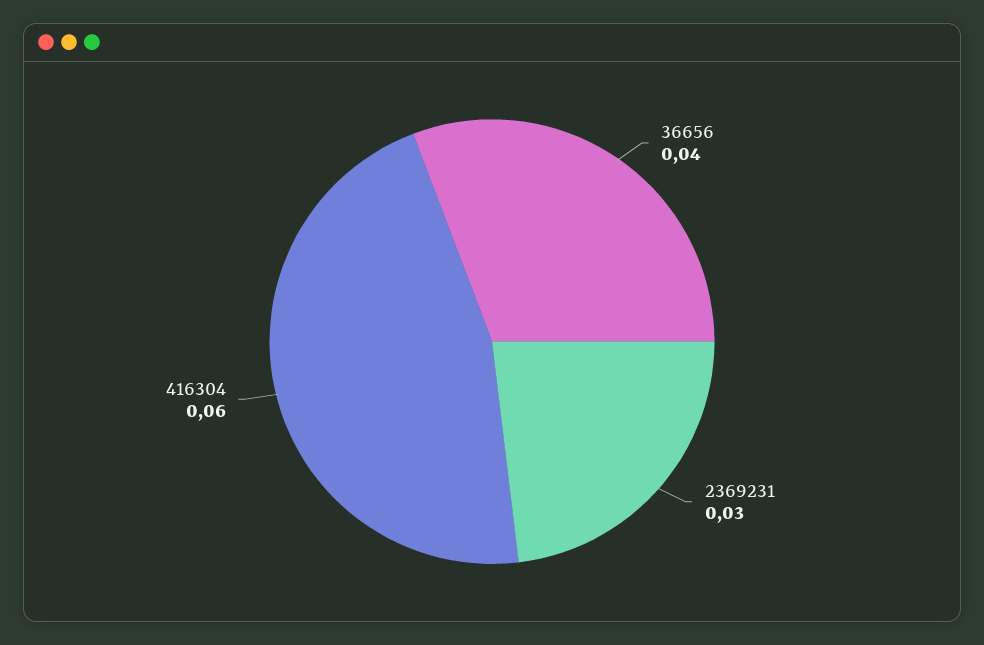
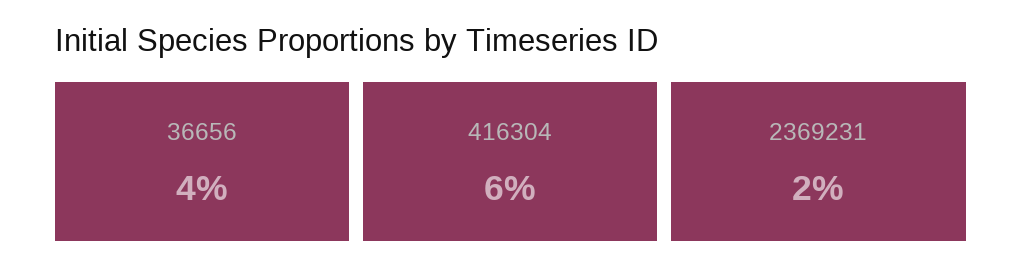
2369231: 0.03 -> 0.02

